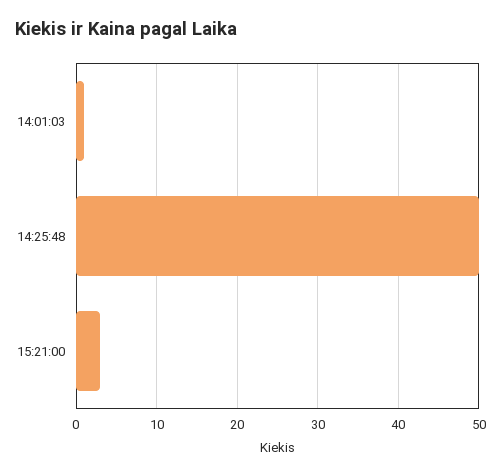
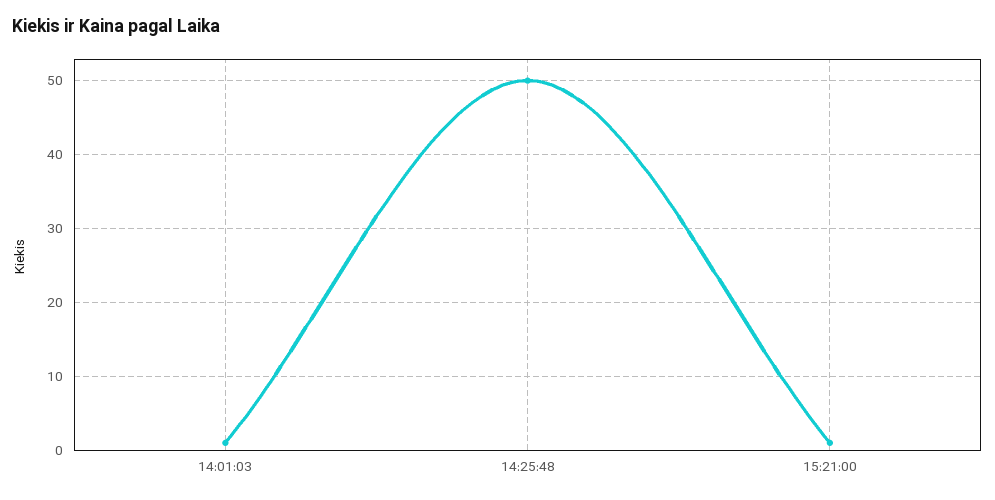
15:21:00: 3 -> 1

